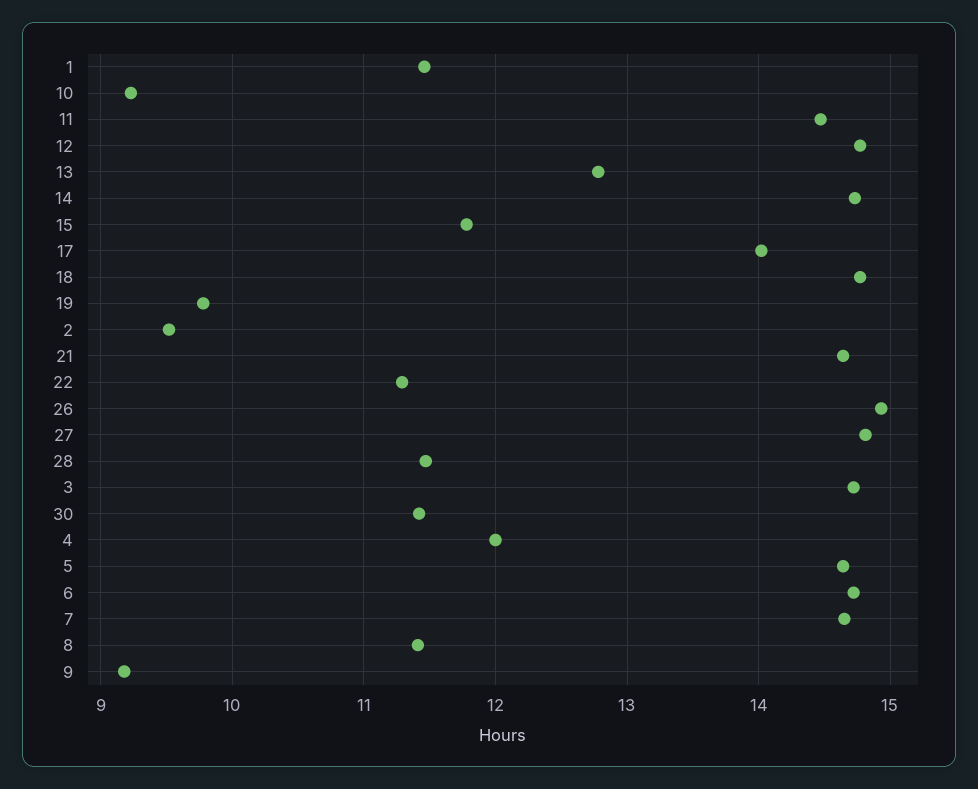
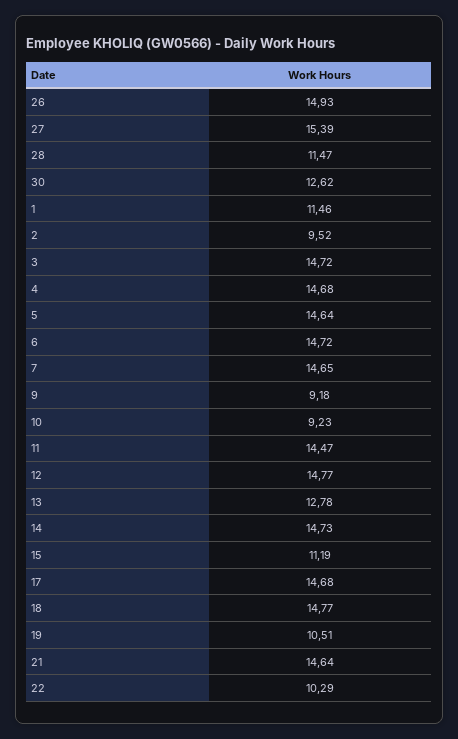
15: 11.8 -> 11.19
17: 14 -> 14.68
19: 9.8 -> 10.51
22: 11.3 -> 10.29
27: 14.8 -> 15.39
30: 11.4 -> 12.62
4: 12 -> 14.68
8: 11.4 -> none

